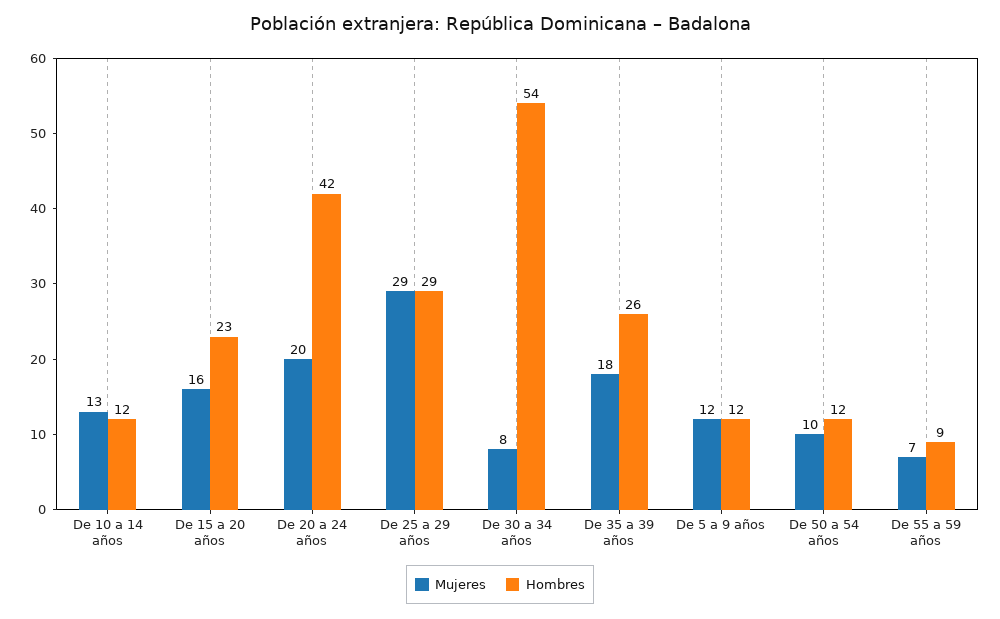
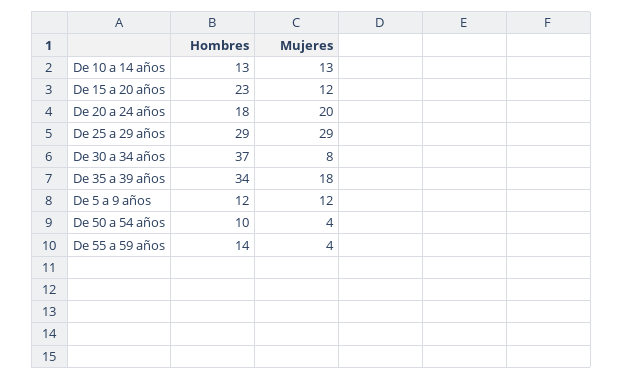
Hombres, De 10 a 14 años: 12 -> 13
Mujeres, De 15 a 20 años: 16 -> 12
Hombres, De 20 a 24 años: 42 -> 18
Hombres, De 30 a 34 años: 54 -> 37
Hombres, De 35 a 39 años: 26 -> 34
Mujeres, De 50 a 54 años: 10 -> 4
Hombres, De 50 a 54 años: 12 -> 10
Mujeres, De 55 a 59 años: 7 -> 4
Hombres, De 55 a 59 años: 9 -> 14

